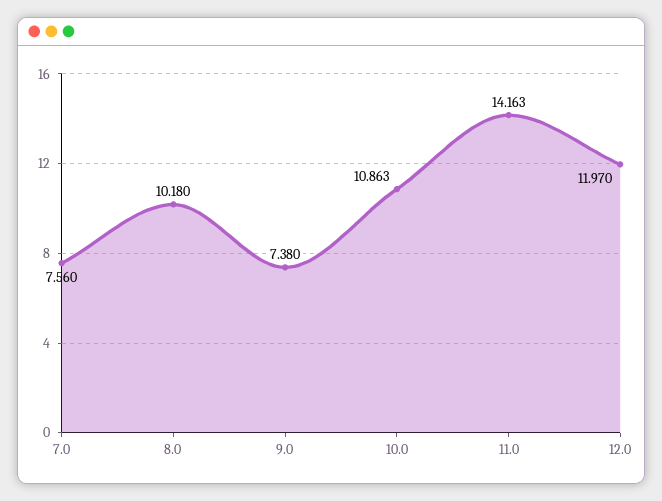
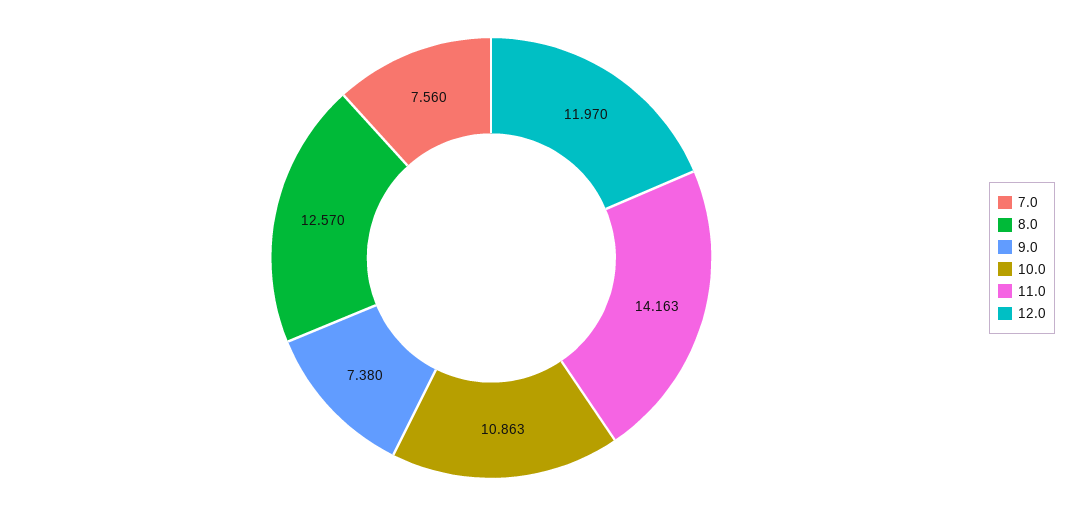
8.0: 10.18 -> 12.57

